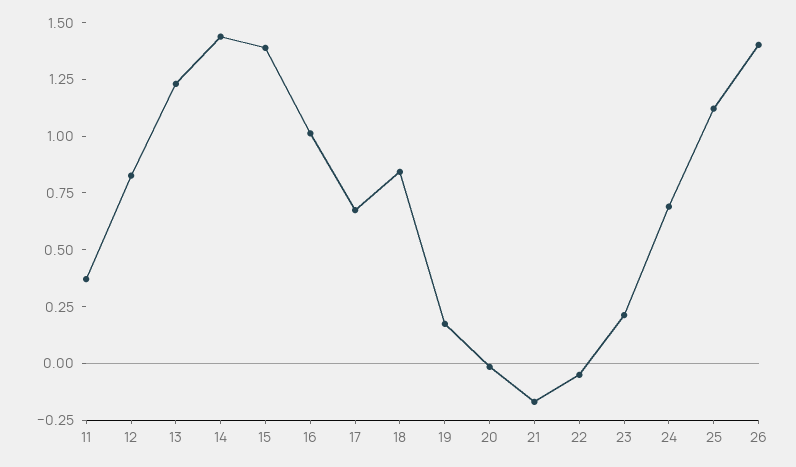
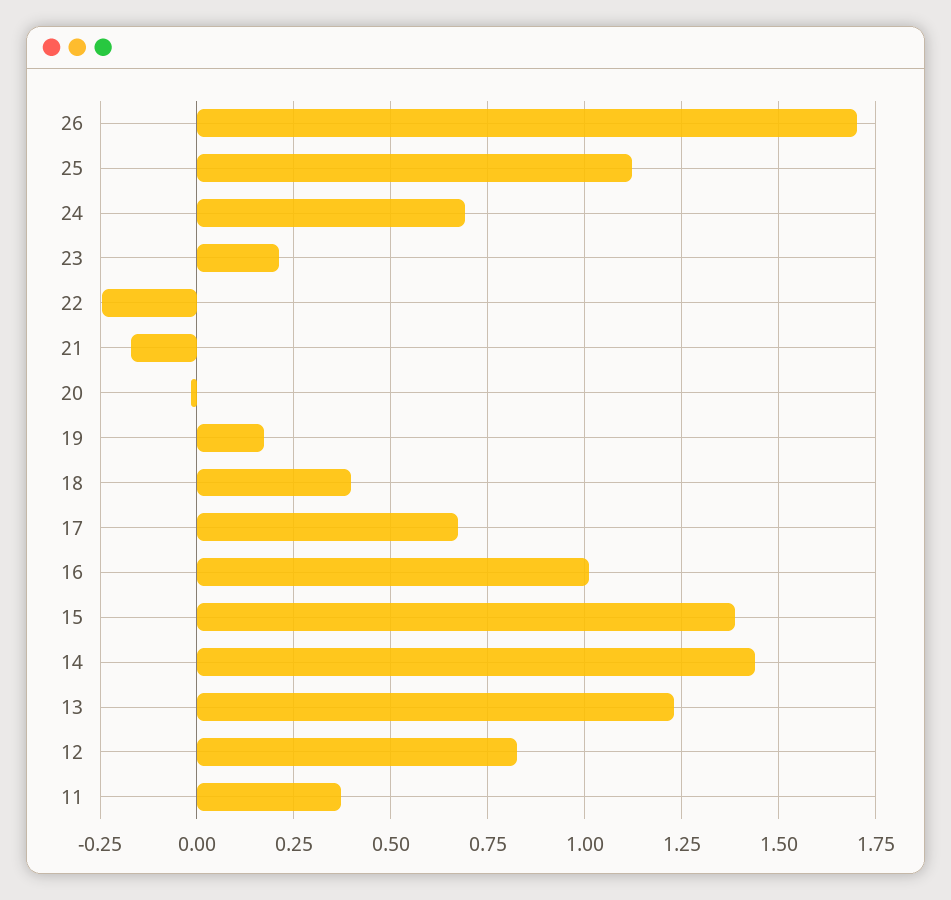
18: 0.85 -> 0.4
22: -0.05 -> -0.25
26: 1.4 -> 1.7

